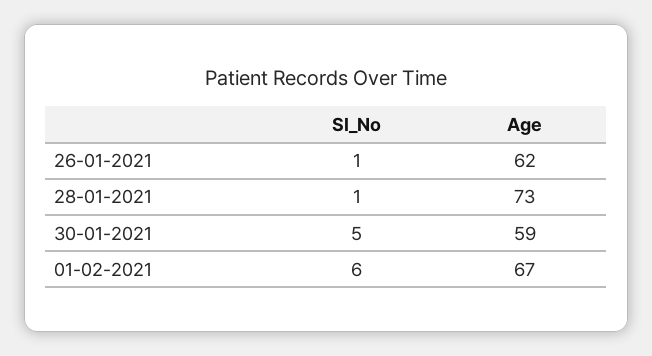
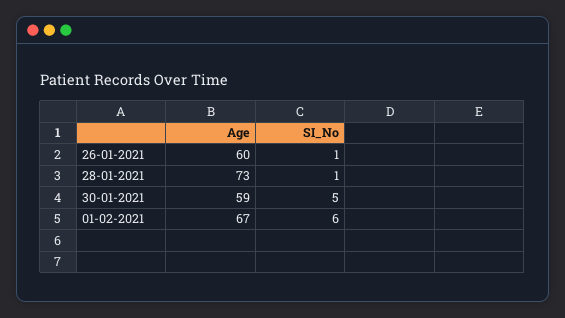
Age, 26-01-2021: 62 -> 60

